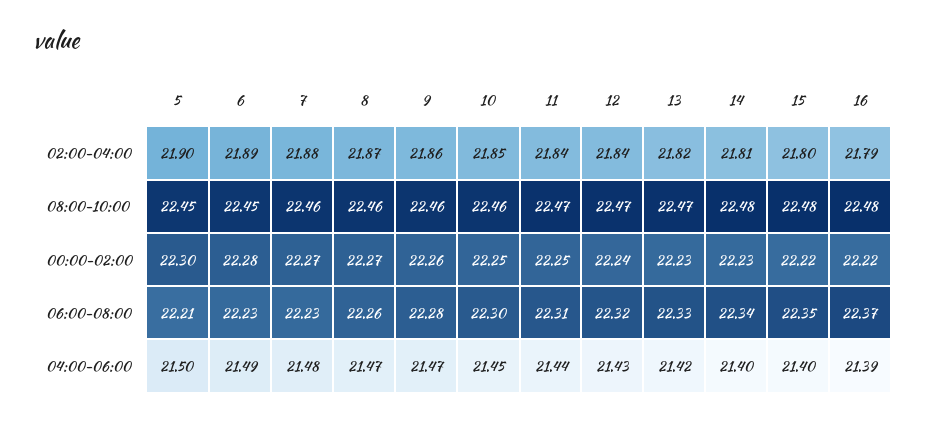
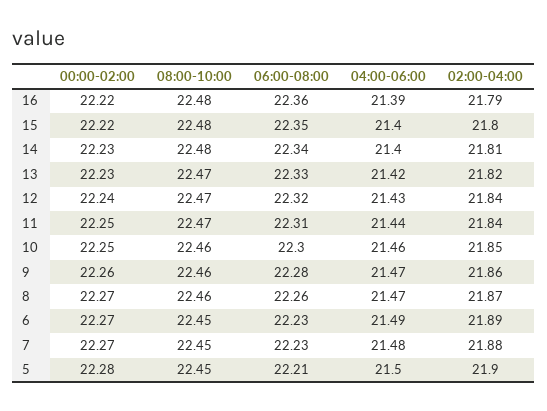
7, 08:00-10:00: 22.46 -> 22.45
5, 00:00-02:00: 22.3 -> 22.28
6, 00:00-02:00: 22.28 -> 22.27
16, 06:00-08:00: 22.37 -> 22.36
10, 04:00-06:00: 21.45 -> 21.46

